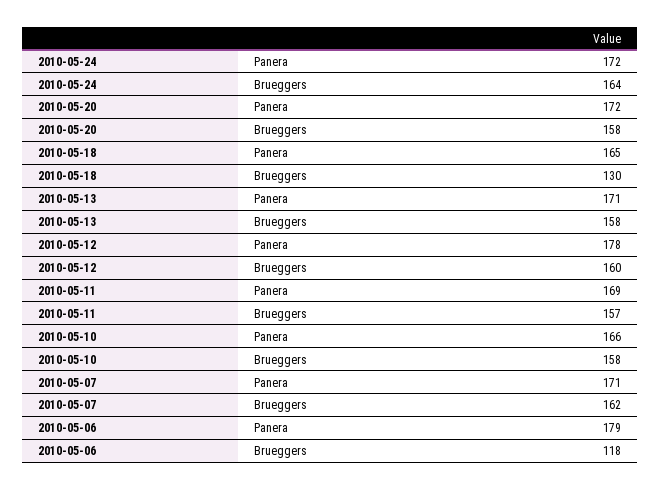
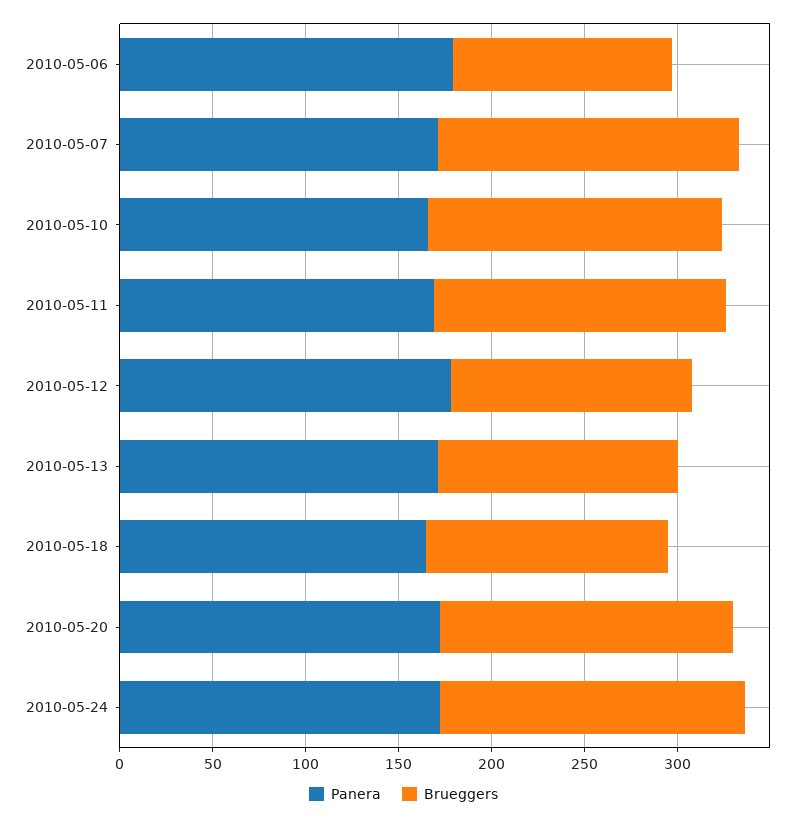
Brueggers, 2010-05-13: 158 -> 130
Brueggers, 2010-05-12: 160 -> 130

